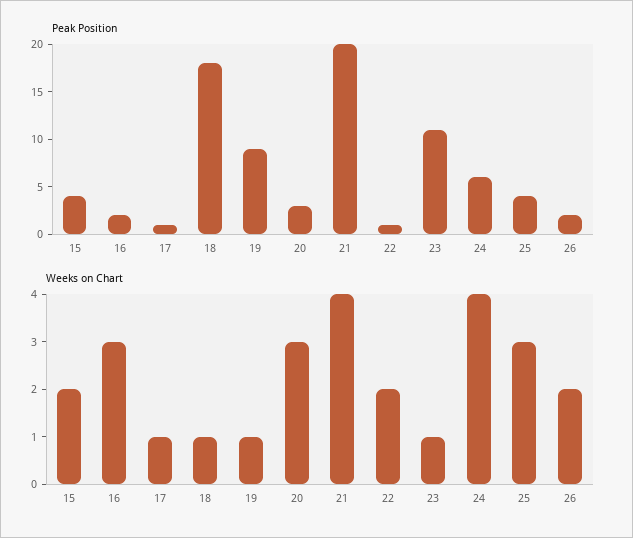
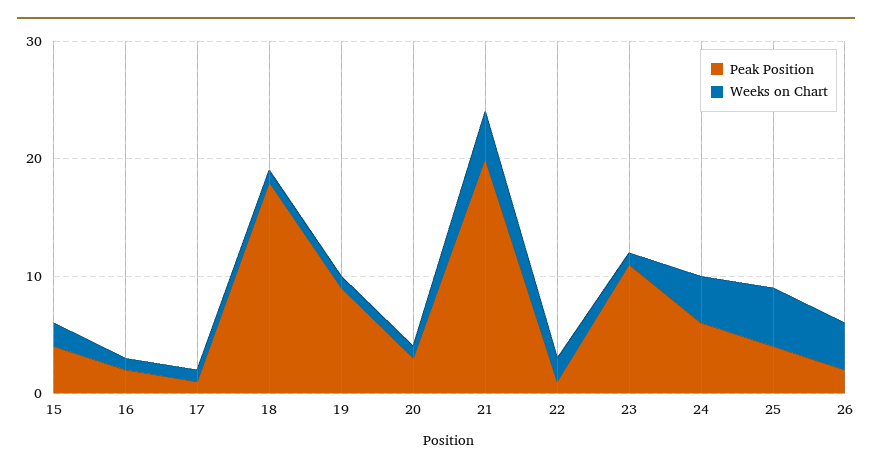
Weeks on Chart, 16: 3 -> 1
Weeks on Chart, 20: 3 -> 1
Weeks on Chart, 25: 3 -> 5
Weeks on Chart, 26: 2 -> 4

